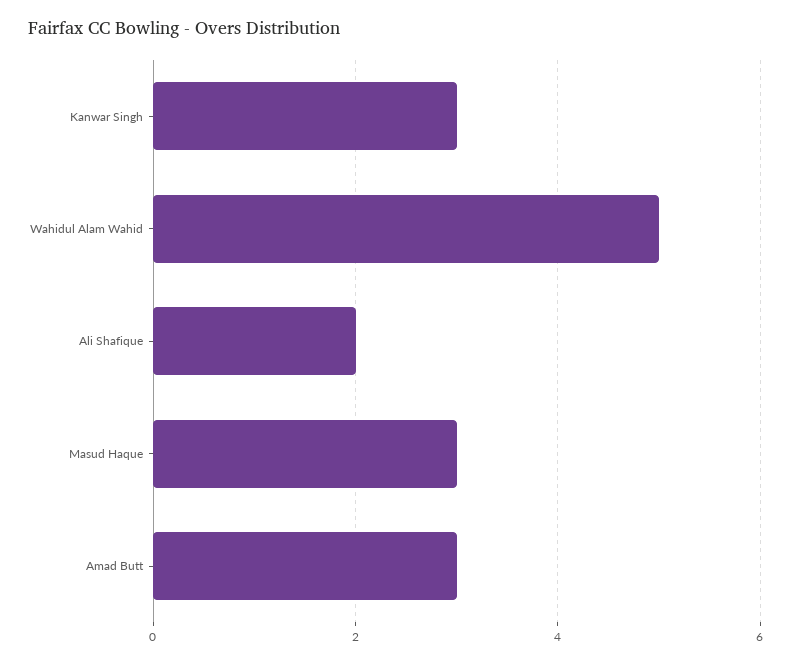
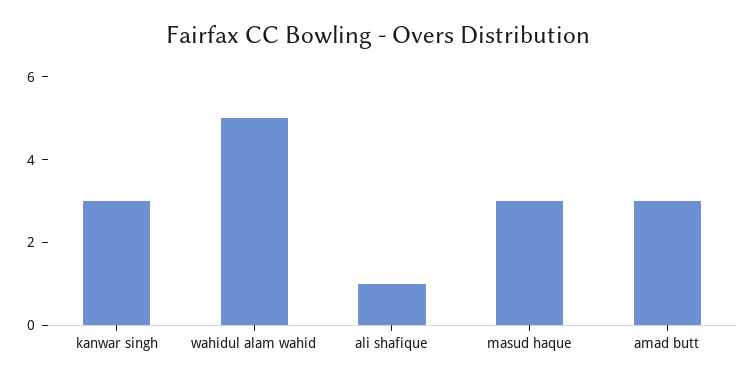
Ali Shafique: 2 -> 1

